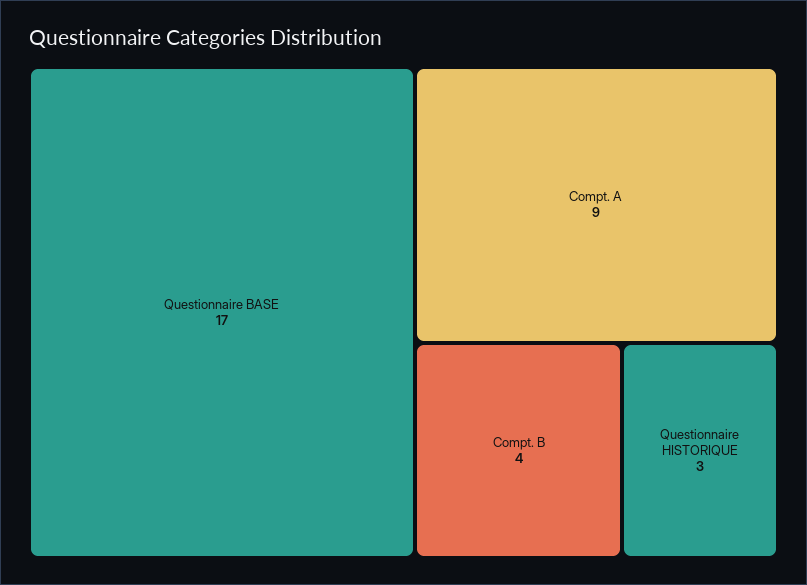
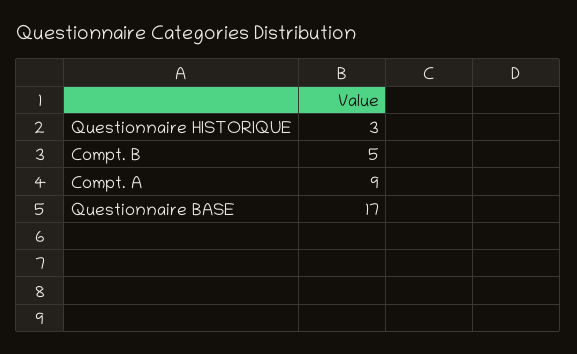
Compt. B: 4 -> 5

